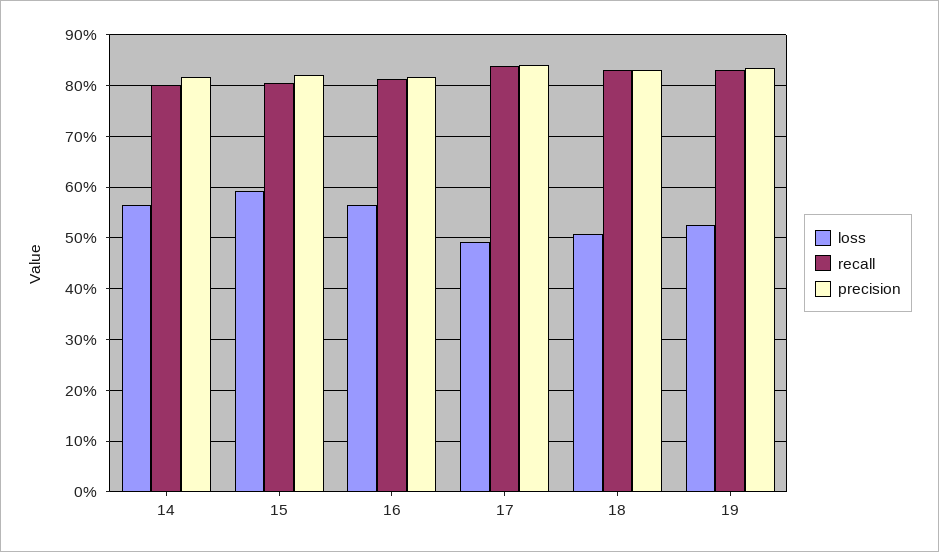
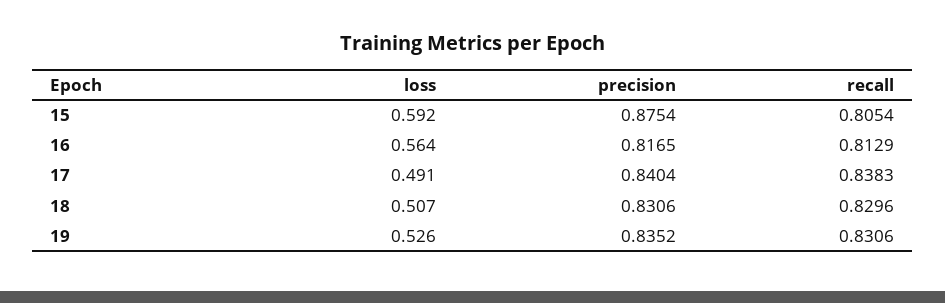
loss, 14: 0.56 -> none
recall, 14: 0.8 -> none
precision, 14: 0.82 -> none
precision, 15: 0.82 -> 0.8754

